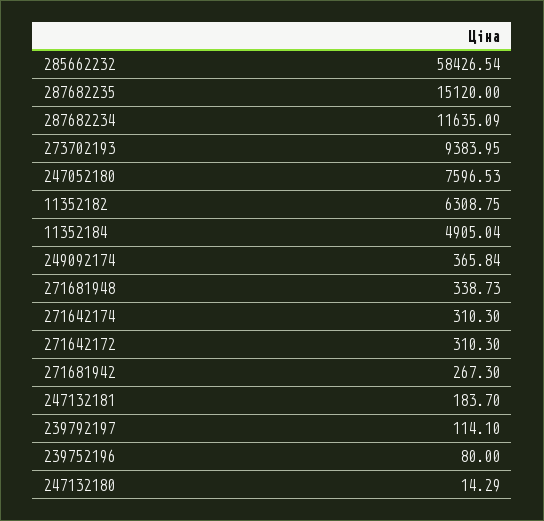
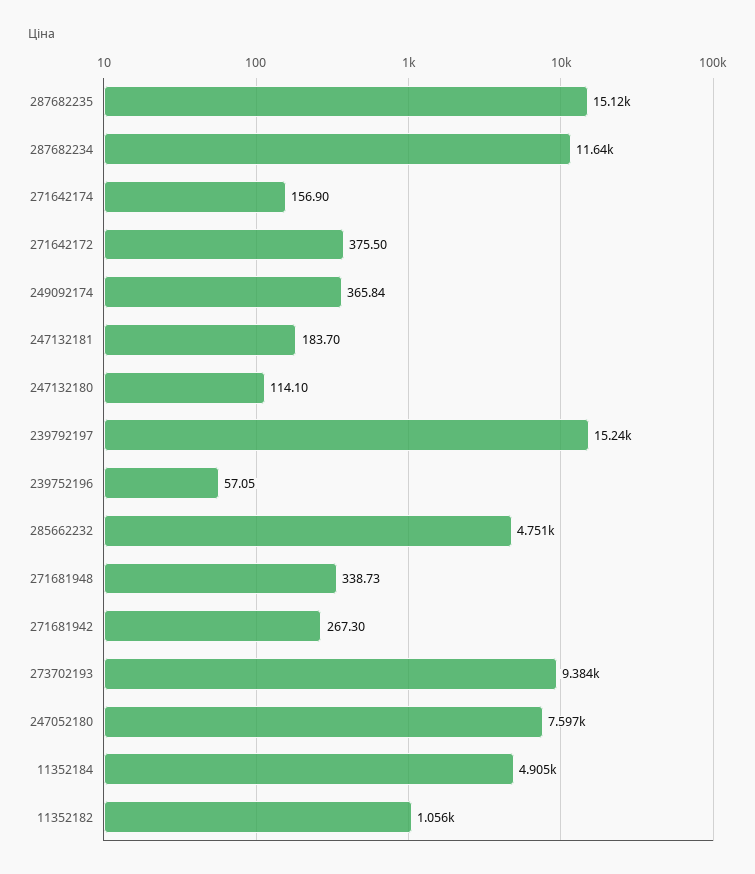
285662232: 58426.54 -> 4751
11352182: 6308.75 -> 1056
271642174: 310.3 -> 156.9
271642172: 310.3 -> 375.5
239792197: 114.1 -> 15240
239752196: 80 -> 57.05
247132180: 14.29 -> 114.1

